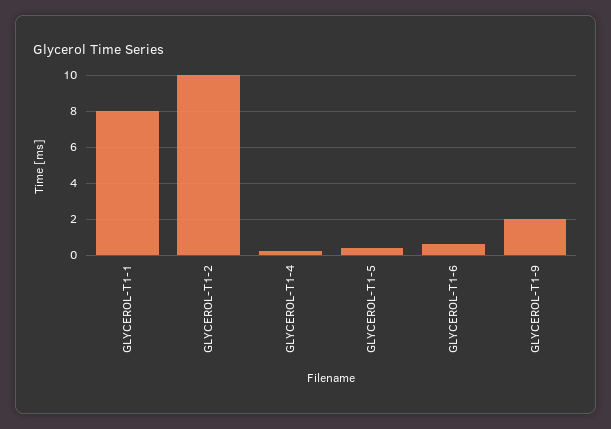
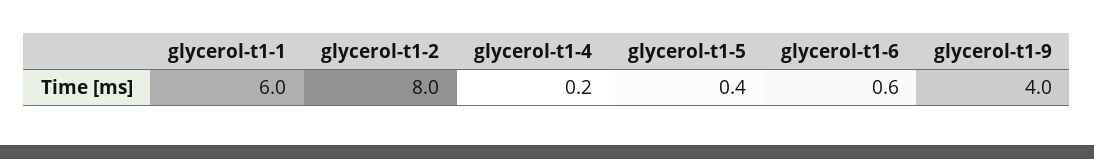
GLYCEROL-T1-1: 8 -> 6
GLYCEROL-T1-2: 10 -> 8
GLYCEROL-T1-9: 2 -> 4

